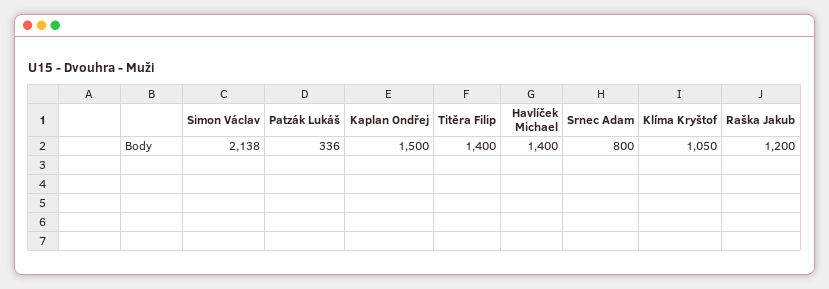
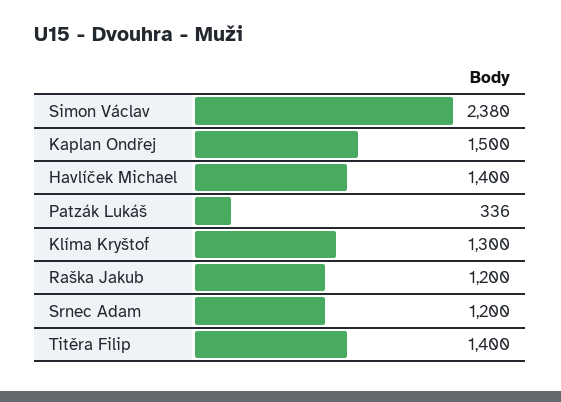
Simon Václav: 2138 -> 2380
Srnec Adam: 800 -> 1200
Klíma Kryštof: 1050 -> 1300

